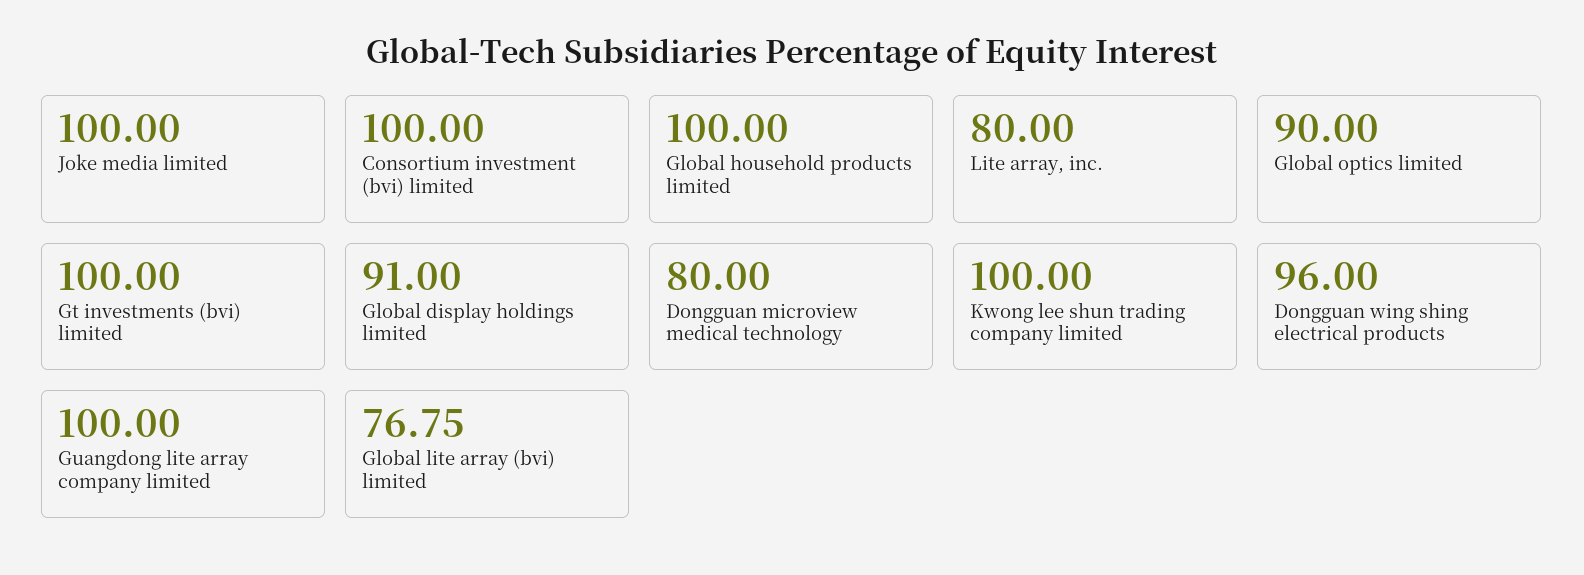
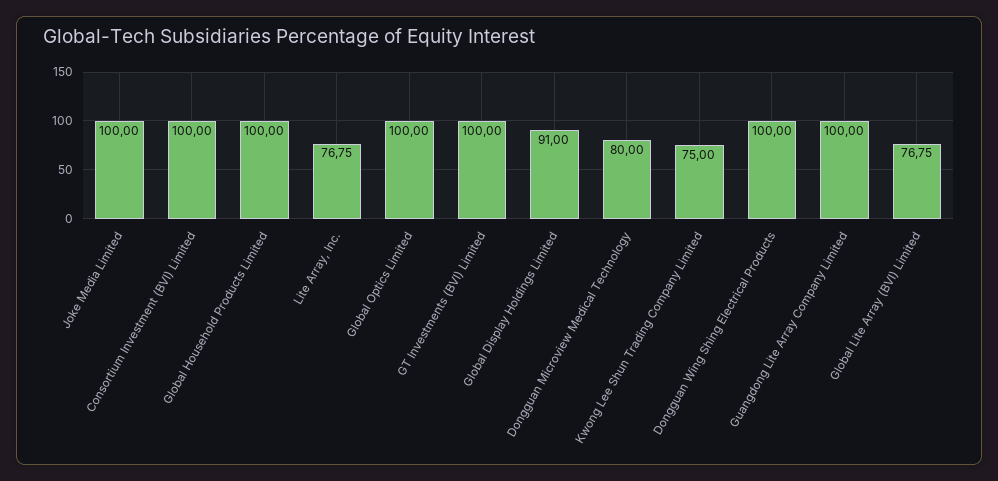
Lite array, inc.: 80 -> 76.75
Global optics limited: 90 -> 100
Kwong lee shun trading company limited: 100 -> 75
Dongguan wing shing electrical products: 96 -> 100

